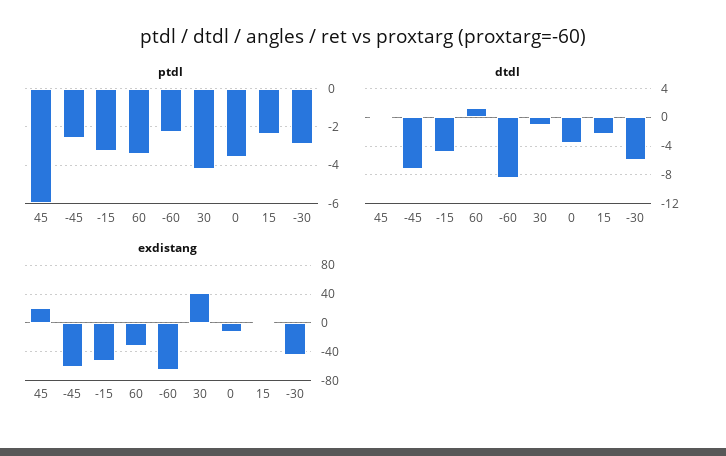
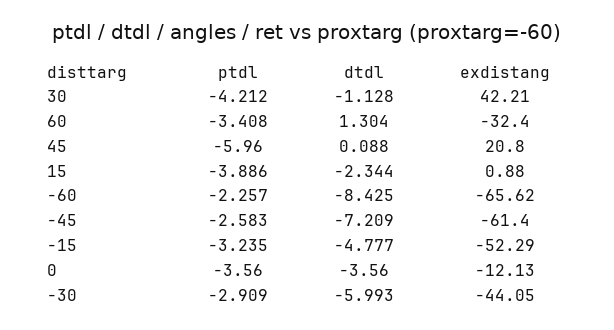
ptdl, 15: -2.5 -> -3.886

